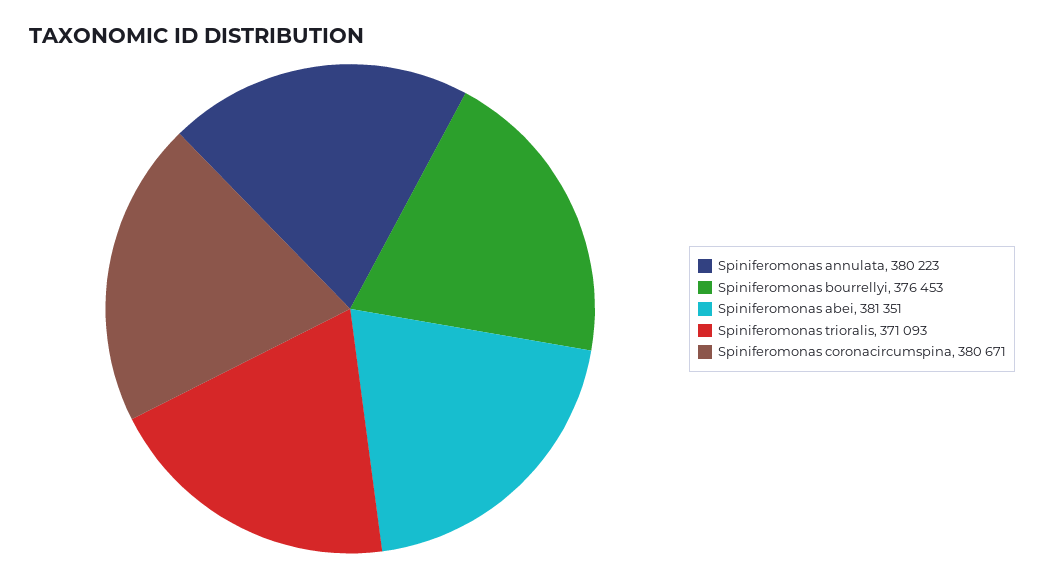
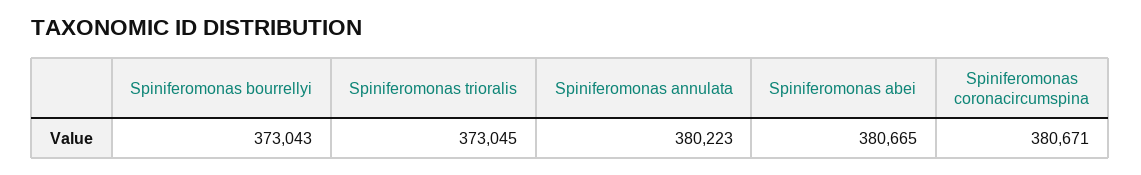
Spiniferomonas bourrellyi: 376453 -> 373043
Spiniferomonas abei: 381351 -> 380665
Spiniferomonas trioralis: 371093 -> 373045

